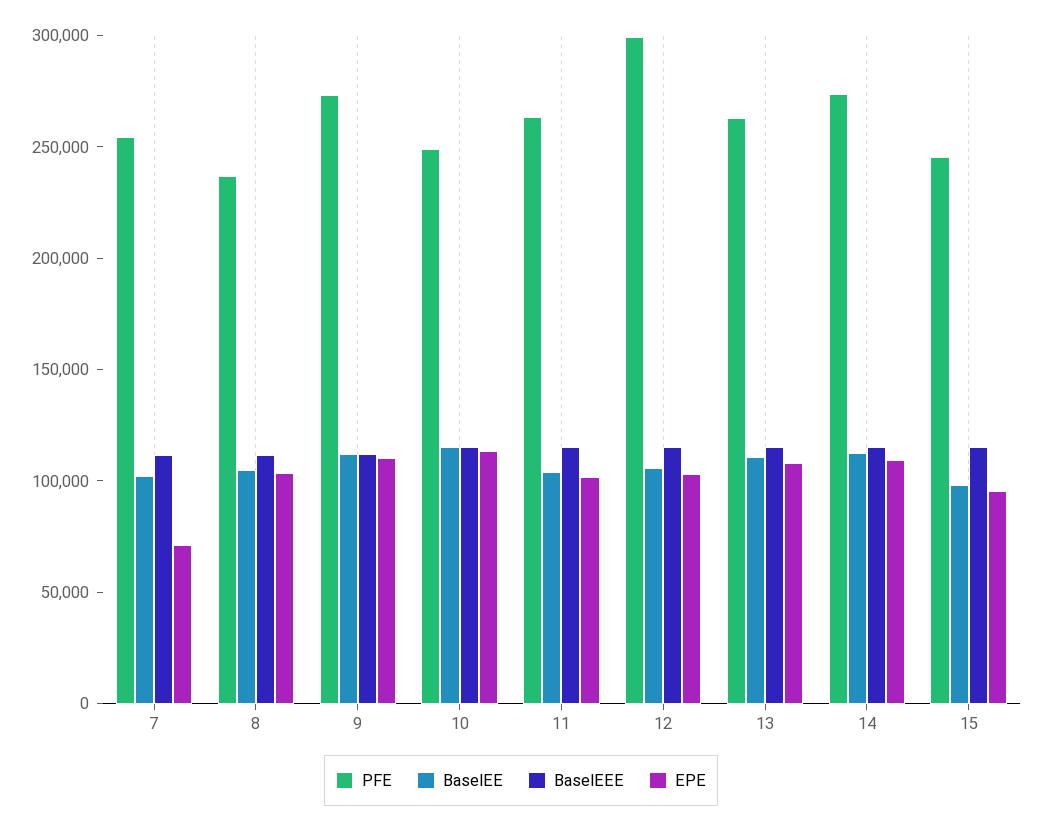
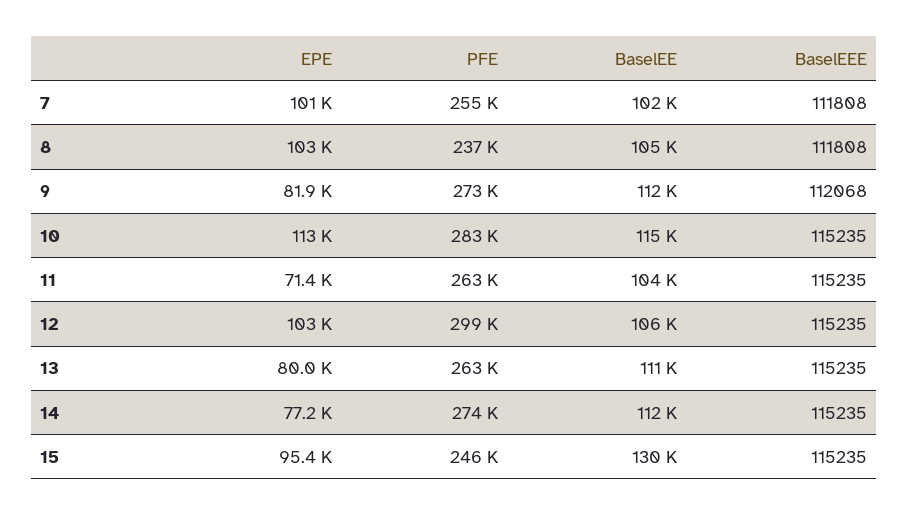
EPE, 7: 70000 -> 101000
EPE, 9: 110000 -> 81900
PFE, 10: 250000 -> 283000
EPE, 11: 100000 -> 71400
EPE, 13: 110000 -> 80000
EPE, 14: 110000 -> 77200
BaselEE, 15: 100000 -> 130000

